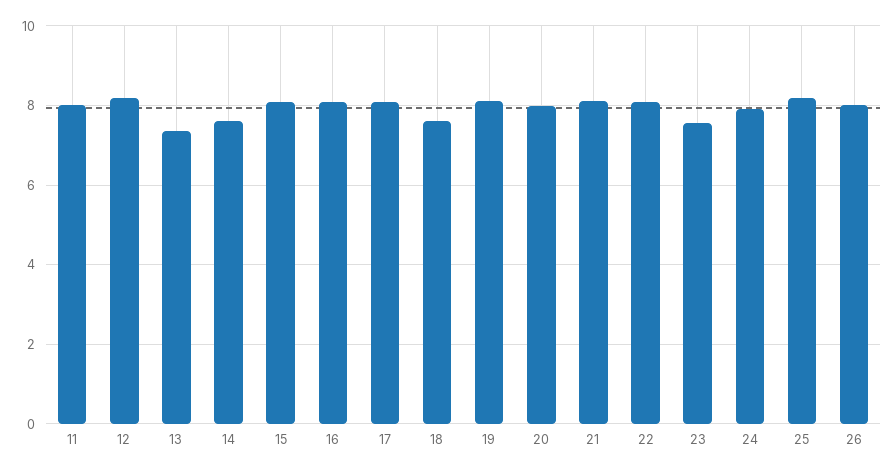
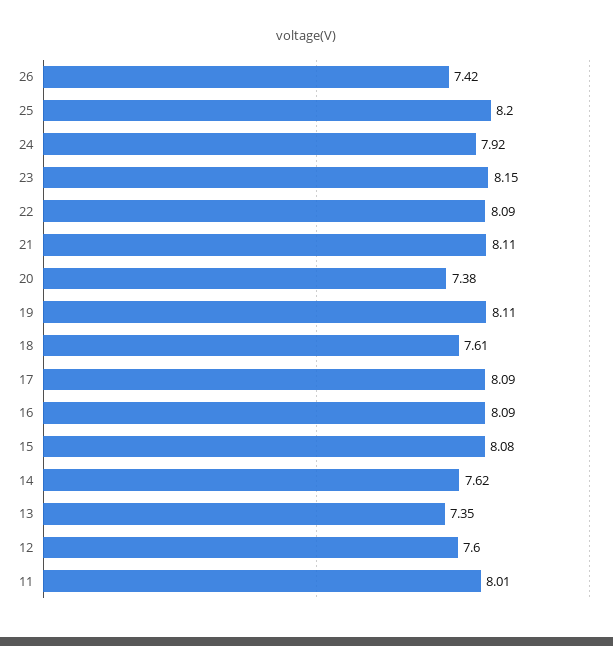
12: 8.2 -> 7.6
20: 8 -> 7.38
23: 7.6 -> 8.15
26: 8 -> 7.42

